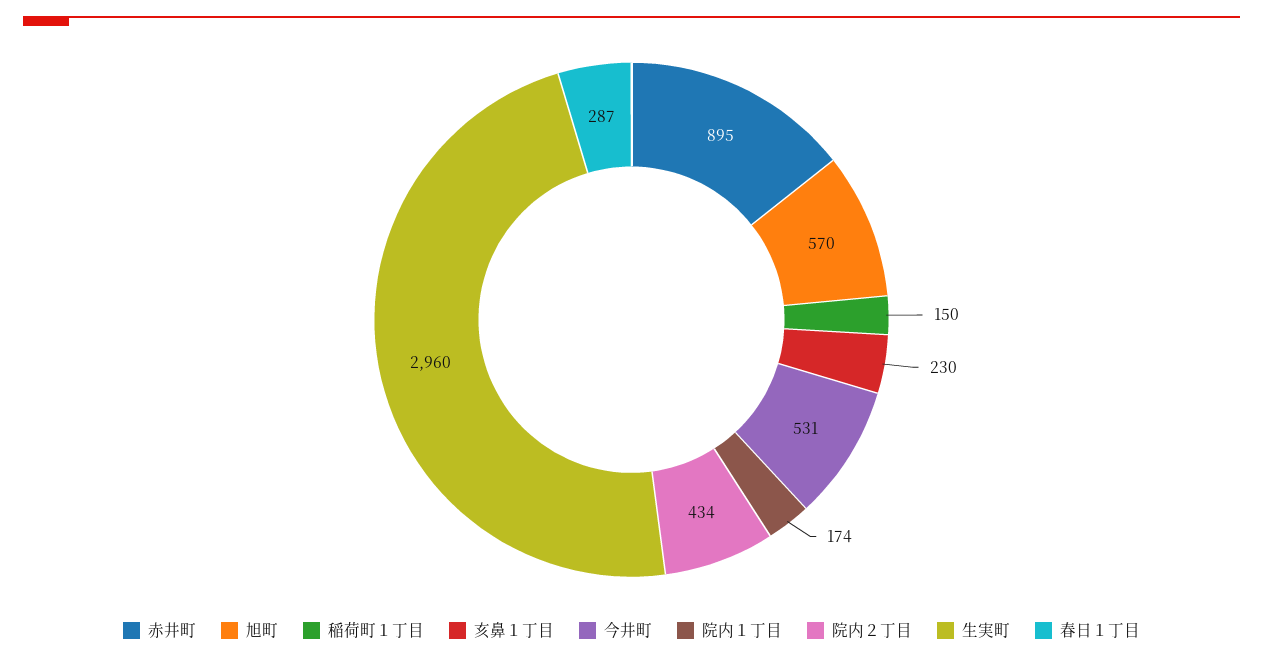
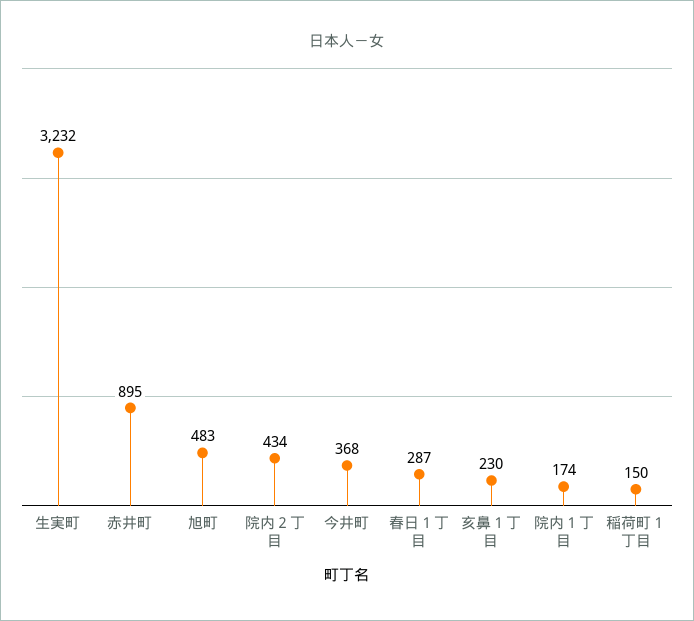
旭町: 570 -> 483
今井町: 531 -> 368
生実町: 2960 -> 3232

